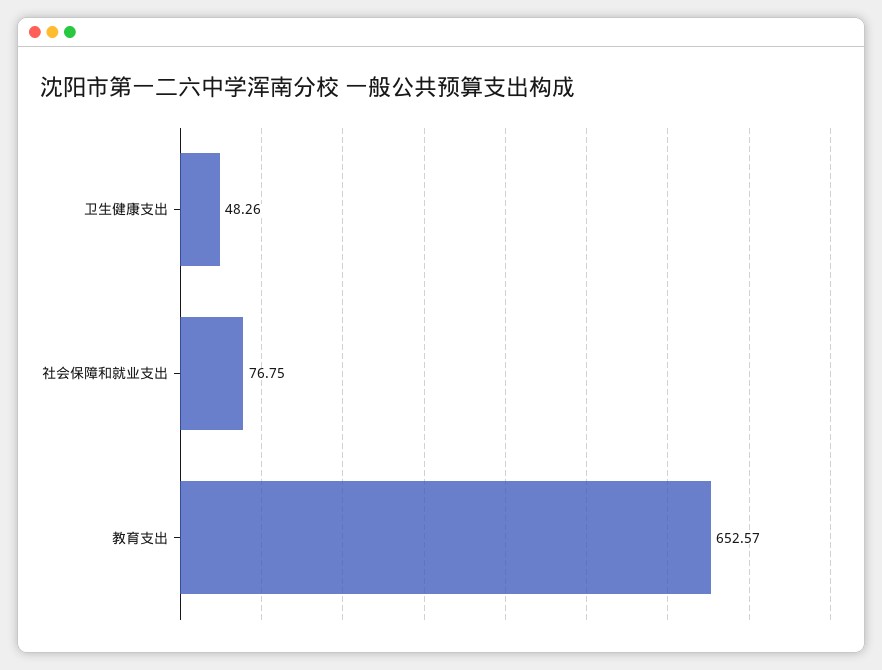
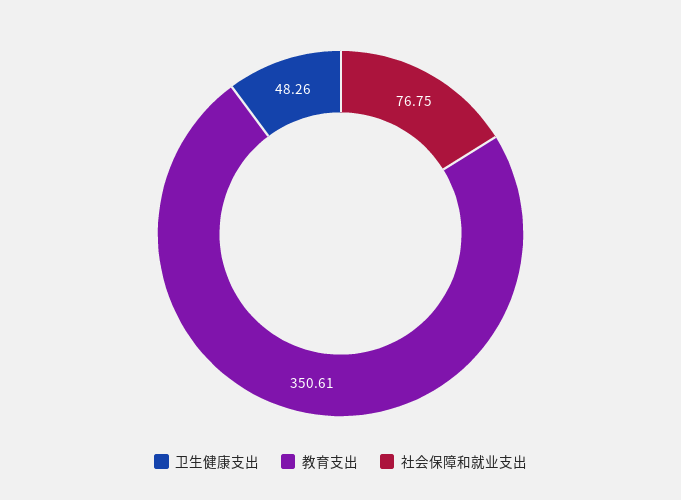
教育支出: 652.57 -> 350.61

